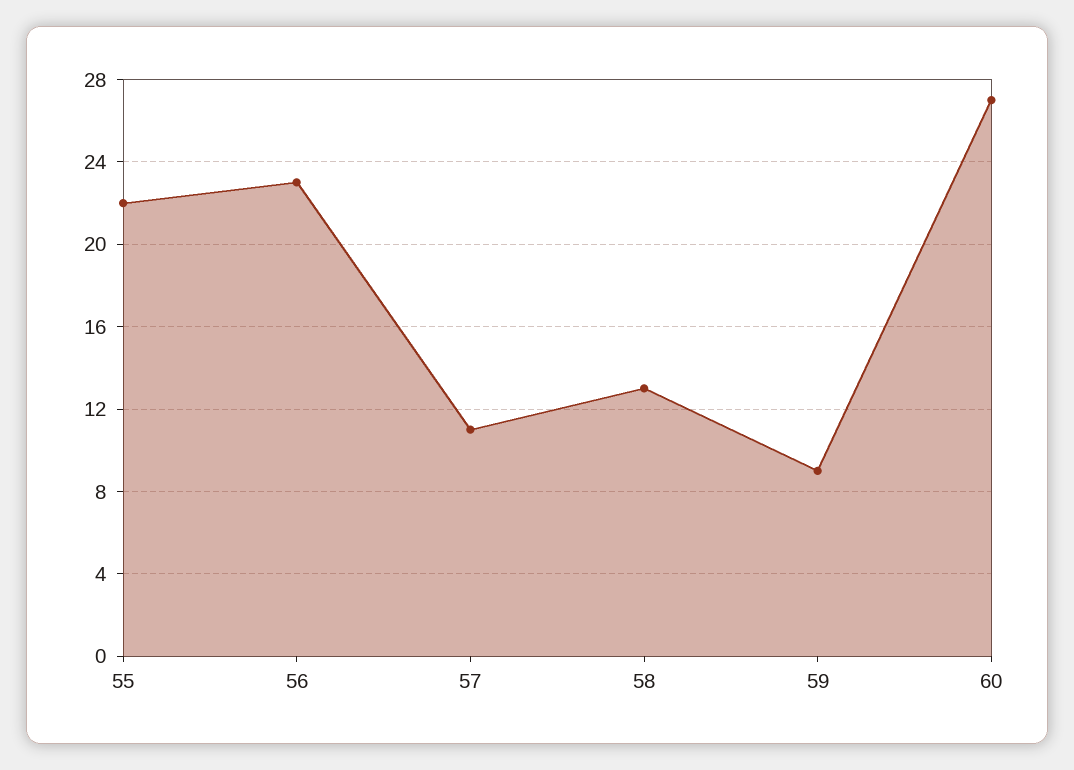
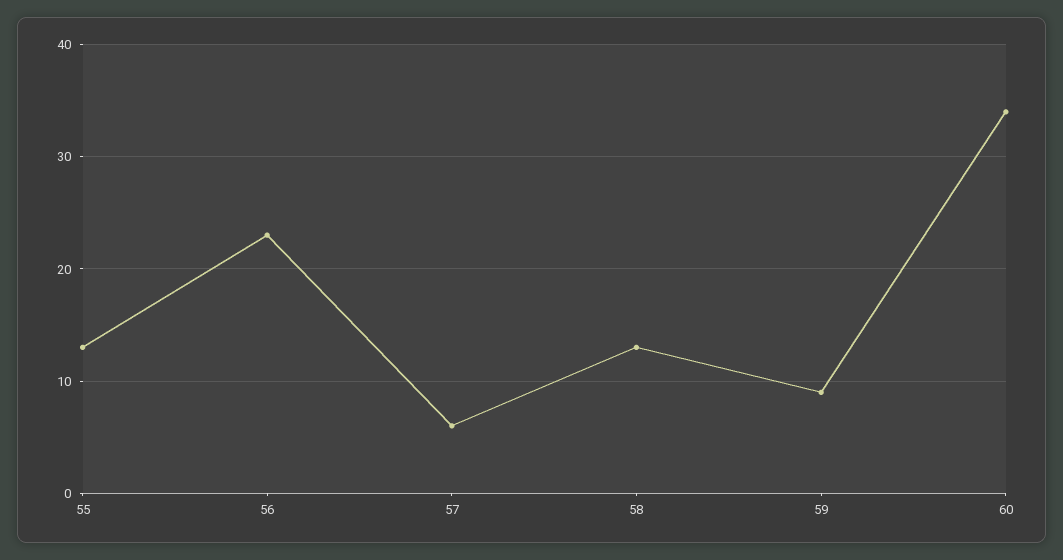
55: 22 -> 13
57: 11 -> 6
60: 27 -> 34

